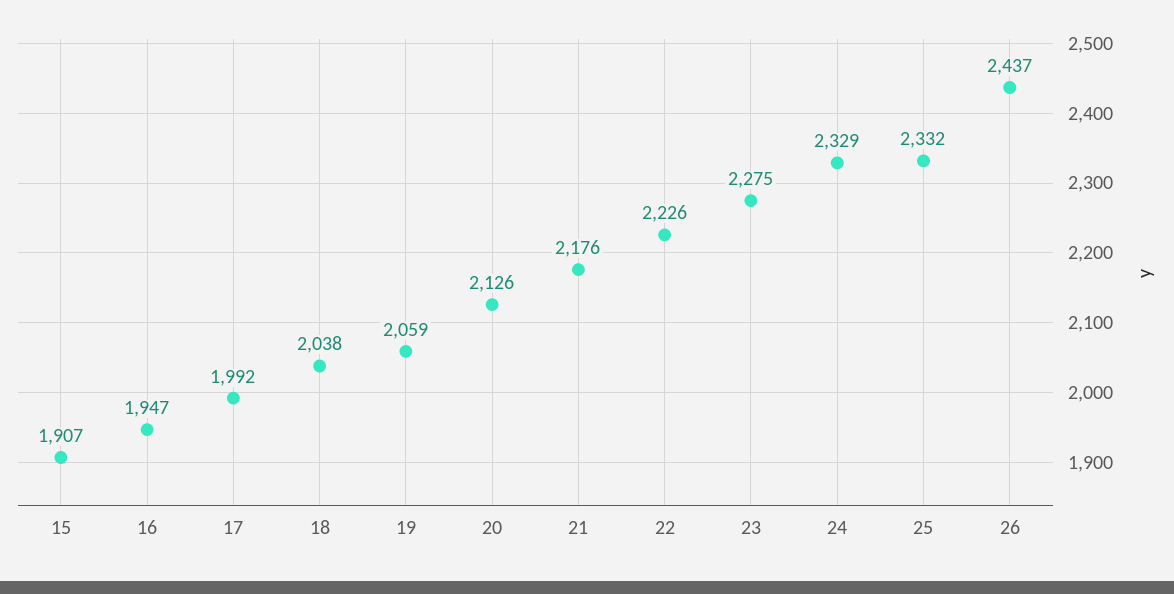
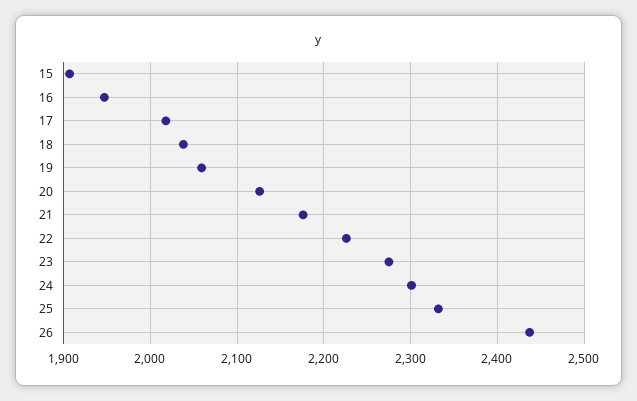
17: 1992 -> 2020
24: 2329 -> 2300

